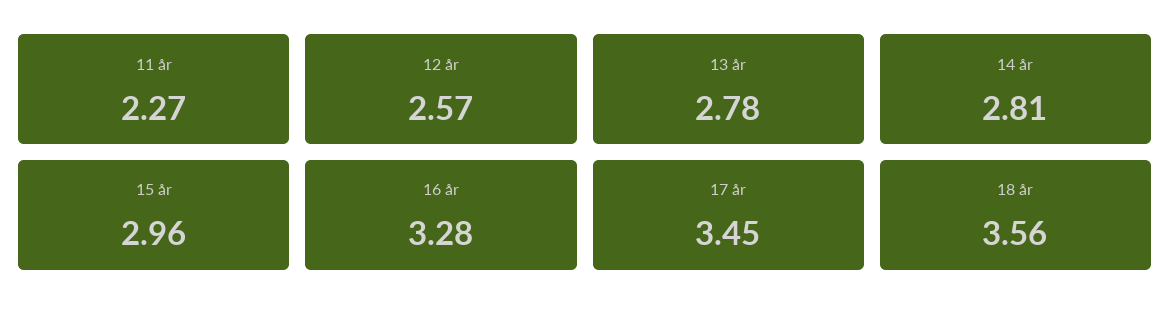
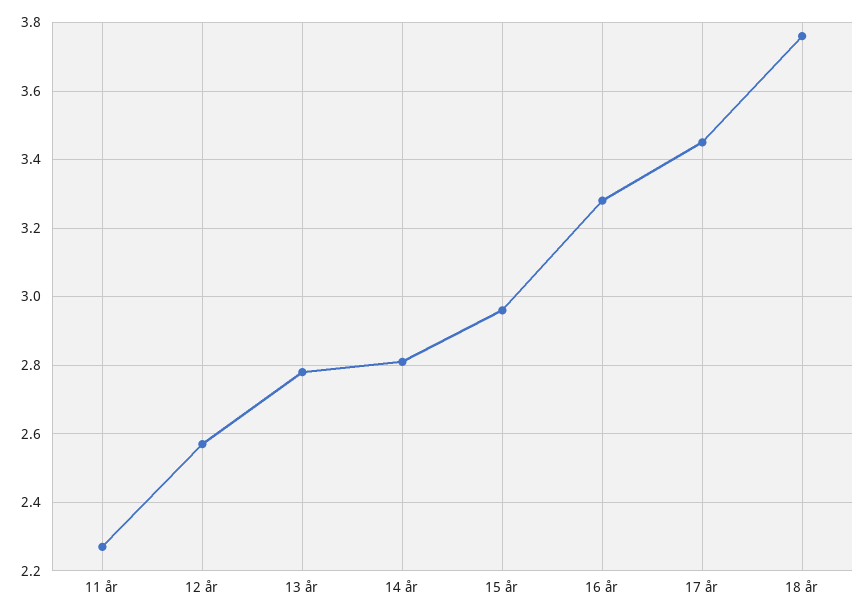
18 år: 3.56 -> 3.75

